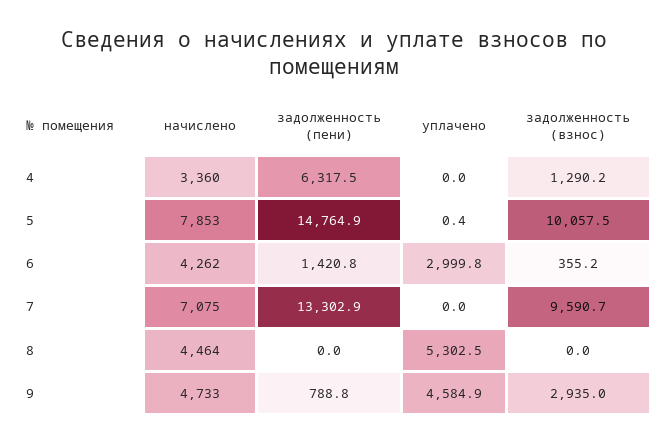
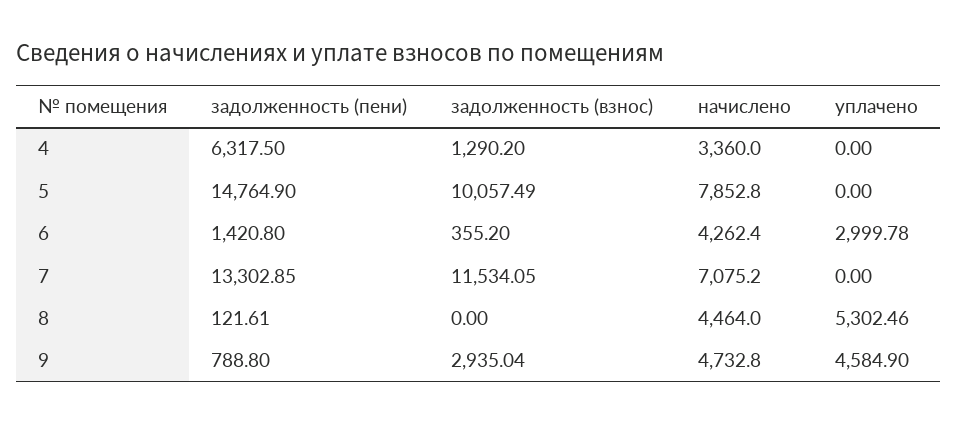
уплачено, 5: 0.4 -> 0
задолженность (взнос), 7: 9590.7 -> 11534.05
задолженность (пени), 8: 0 -> 121.61

